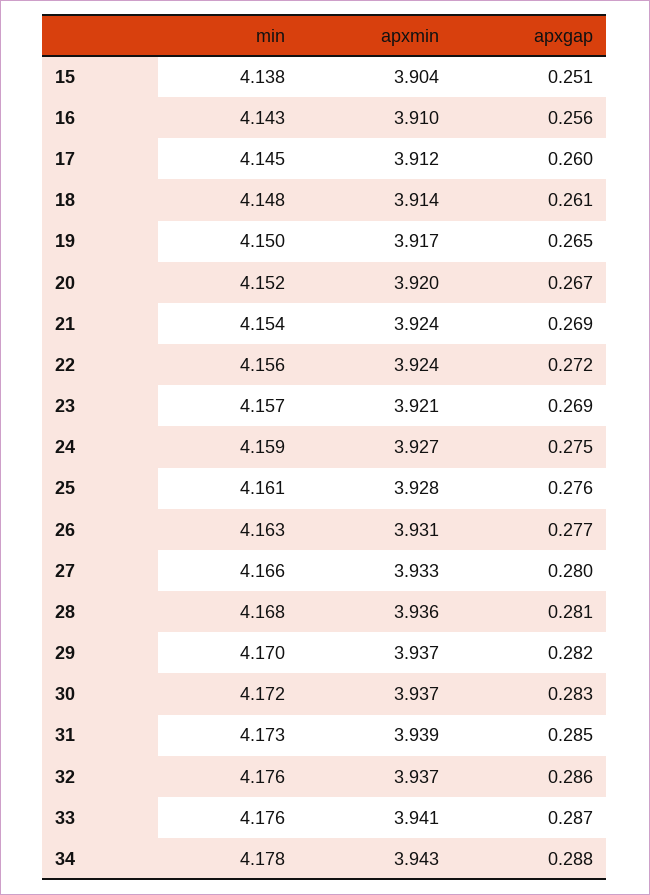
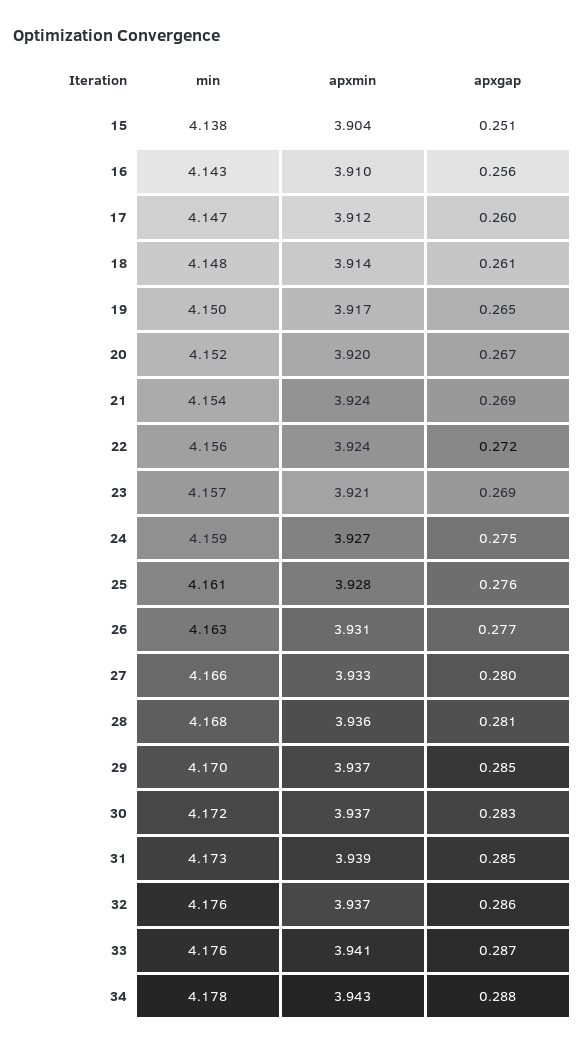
min, 17: 4.145 -> 4.147
apxgap, 29: 0.282 -> 0.285

